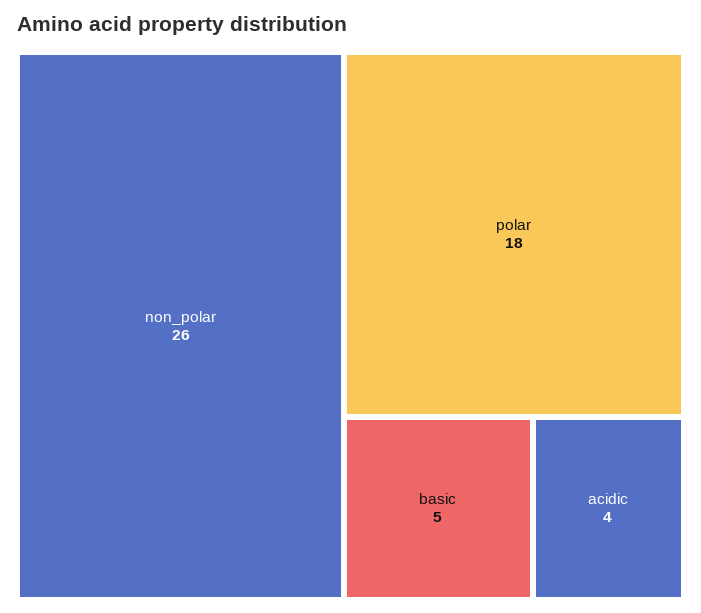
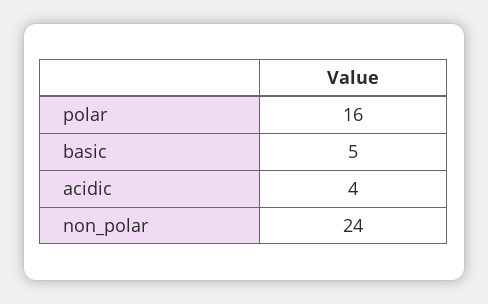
non_polar: 26 -> 24
polar: 18 -> 16

